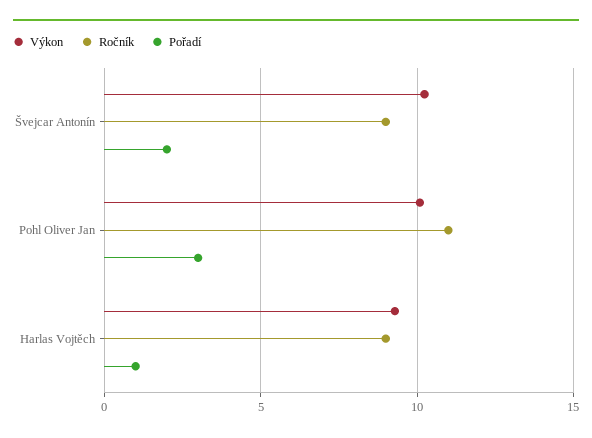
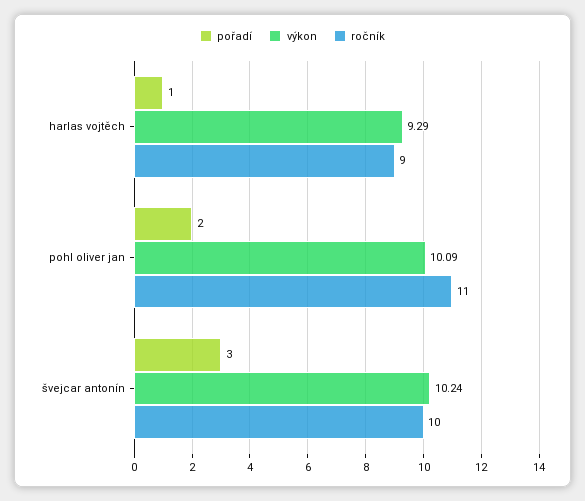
Ročník, Švejcar Antonín: 9 -> 10
Pořadí, Švejcar Antonín: 2 -> 3
Pořadí, Pohl Oliver Jan: 3 -> 2

